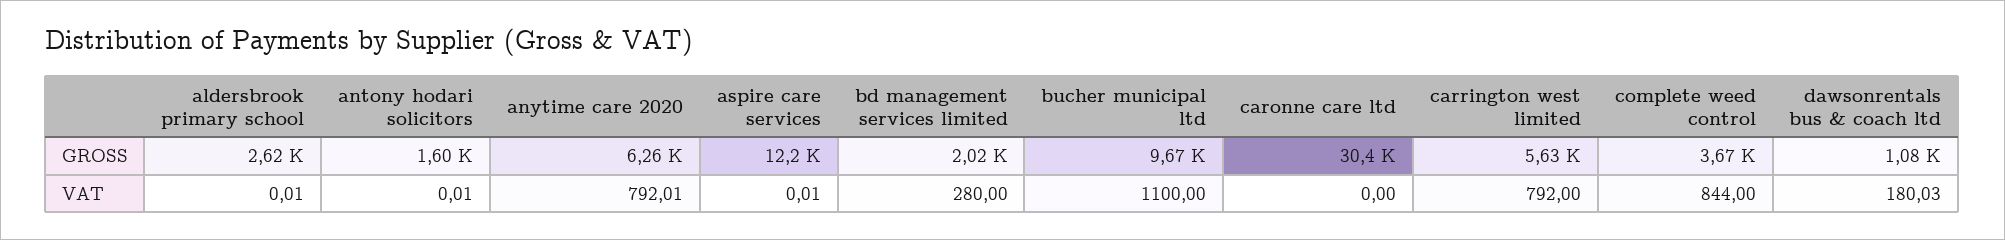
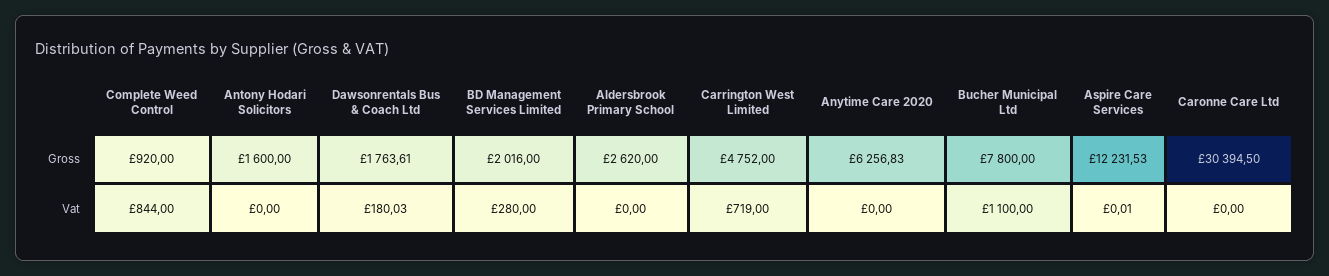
bucher municipal ltd, GROSS: 9670 -> 7800
carrington west limited, GROSS: 5630 -> 4752
complete weed control, GROSS: 3670 -> 920
dawsonrentals bus & coach ltd, GROSS: 1080 -> 1763.61
aldersbrook primary school, VAT: 0.01 -> 0
antony hodari solicitors, VAT: 0.01 -> 0
anytime care 2020, VAT: 792.01 -> 0
carrington west limited, VAT: 792 -> 719

